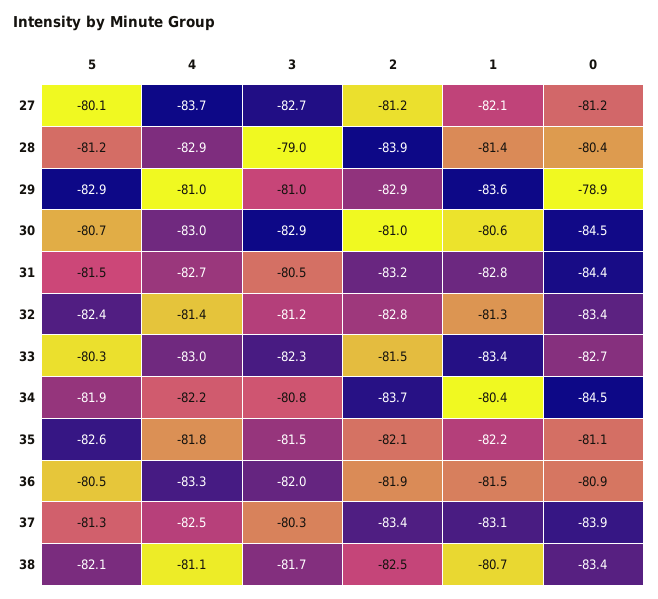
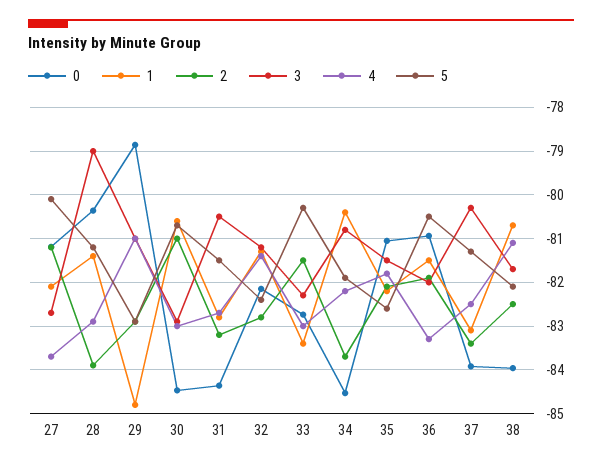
1, 29: -83.6 -> -84.8
0, 32: -83.4 -> -82.2
0, 38: -83.4 -> -84

